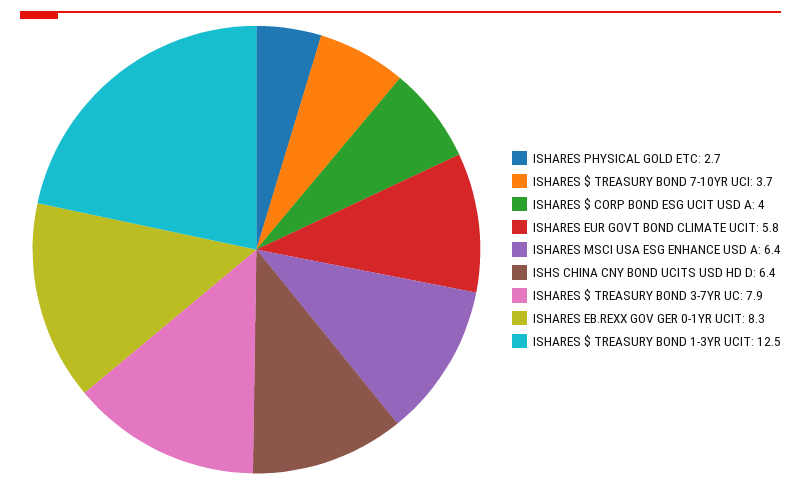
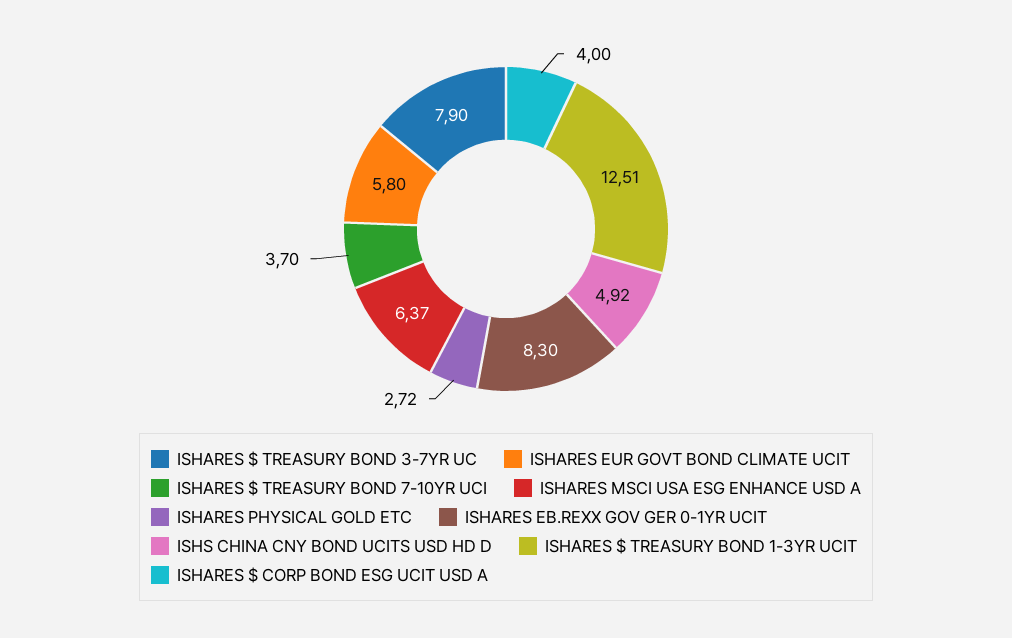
ISHS CHINA CNY BOND UCITS USD HD D: 6.4 -> 4.92

